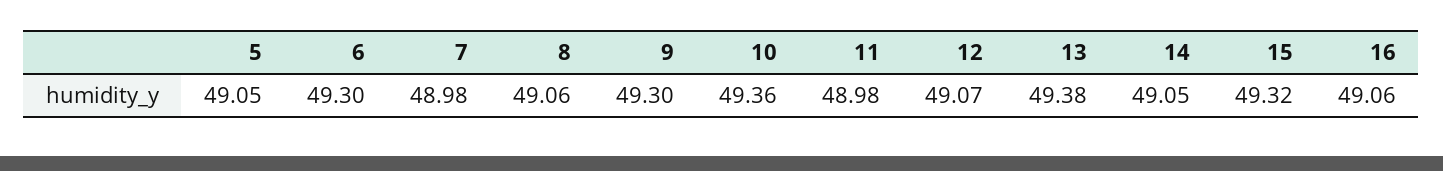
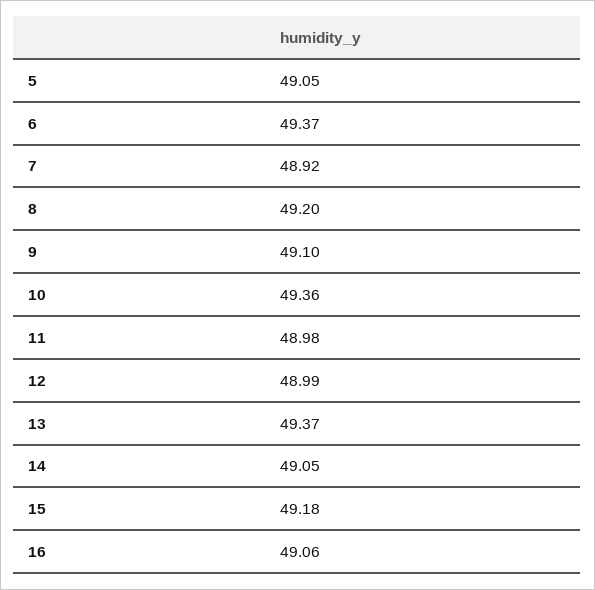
6: 49.3 -> 49.37
7: 48.98 -> 48.92
8: 49.06 -> 49.2
9: 49.3 -> 49.1
12: 49.07 -> 48.99
13: 49.38 -> 49.37
15: 49.32 -> 49.18

